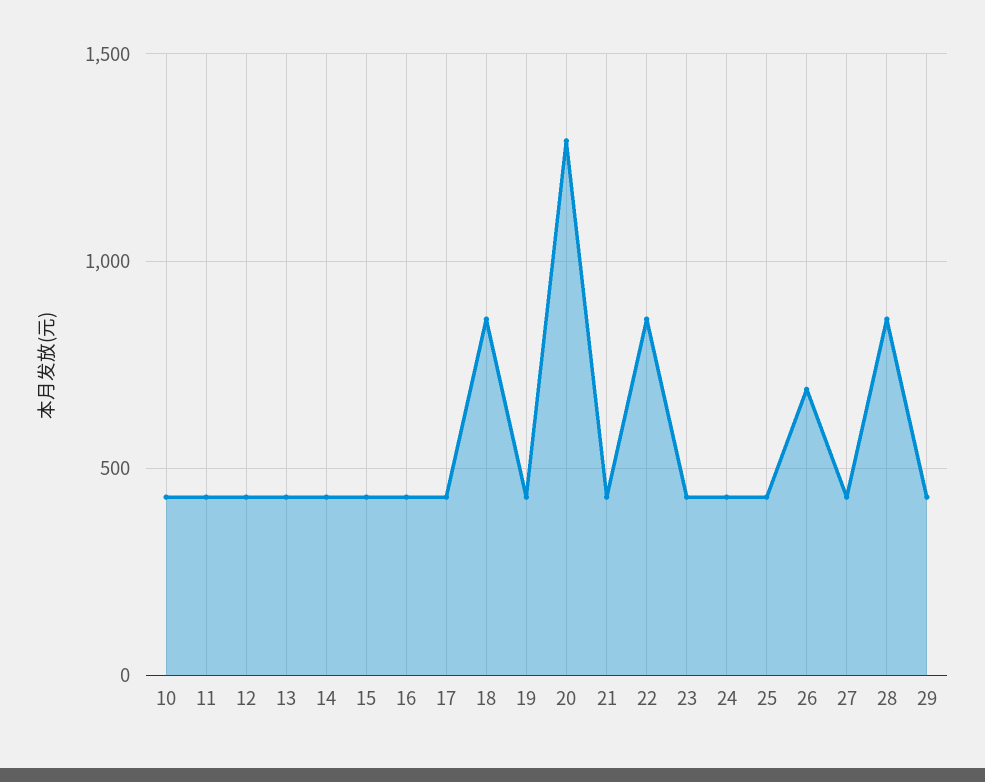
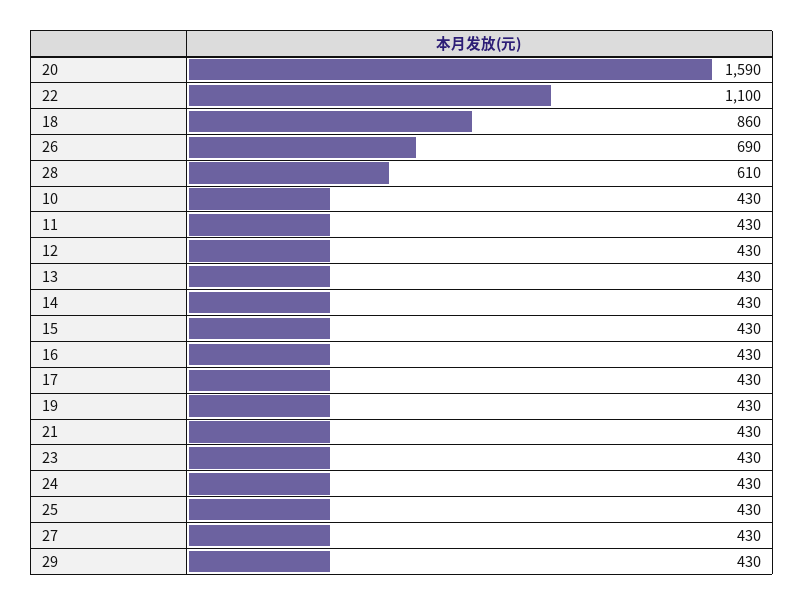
20: 1300 -> 1590
22: 850 -> 1100
28: 850 -> 610

